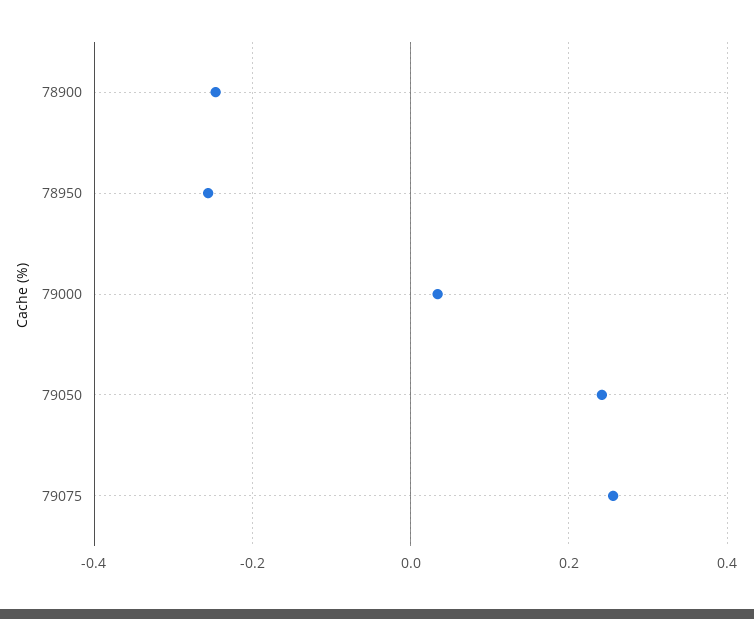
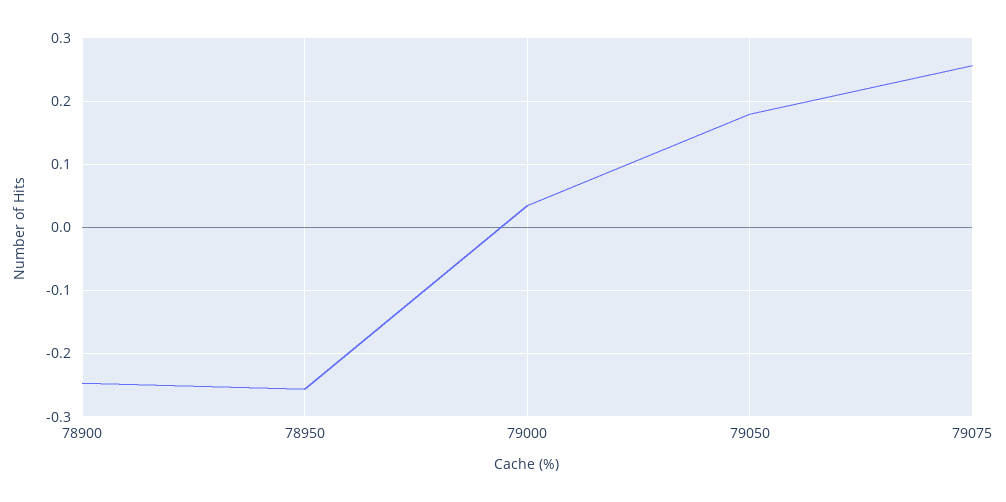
79050: 0.24 -> 0.18

